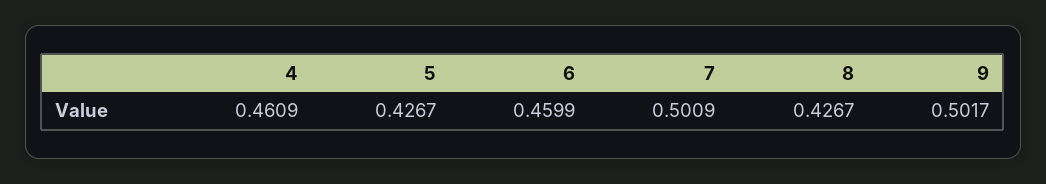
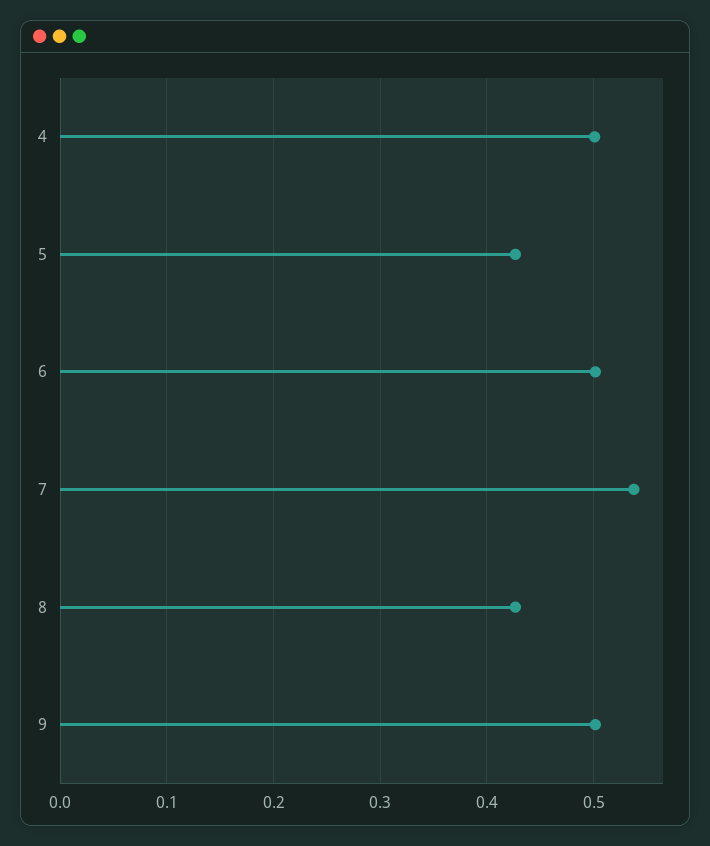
4: 0.4609 -> 0.5
6: 0.4599 -> 0.5
7: 0.5009 -> 0.54

